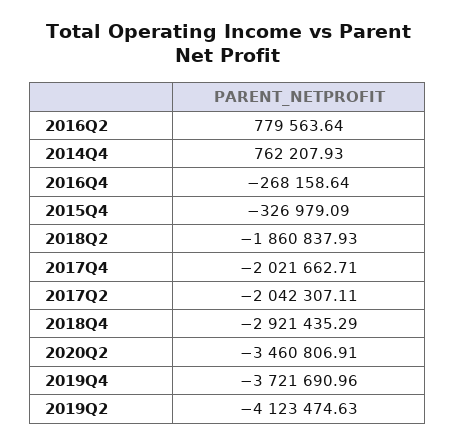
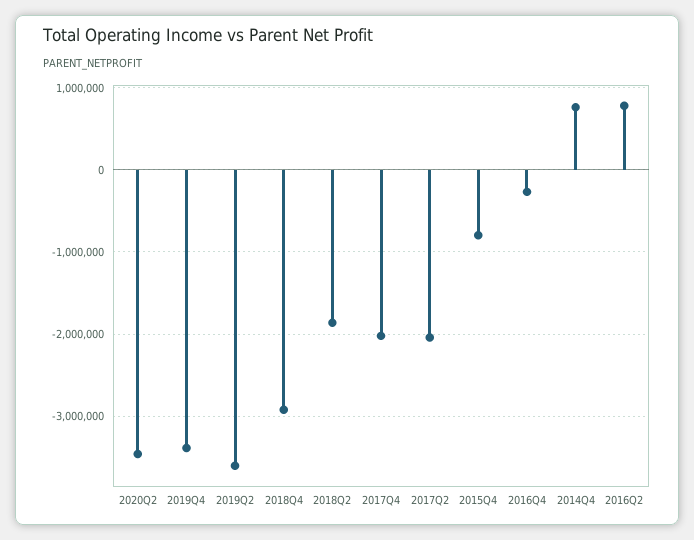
2015Q4: -326979.09 -> -800000
2019Q4: -3721690.96 -> -3400000
2019Q2: -4123474.63 -> -3600000

